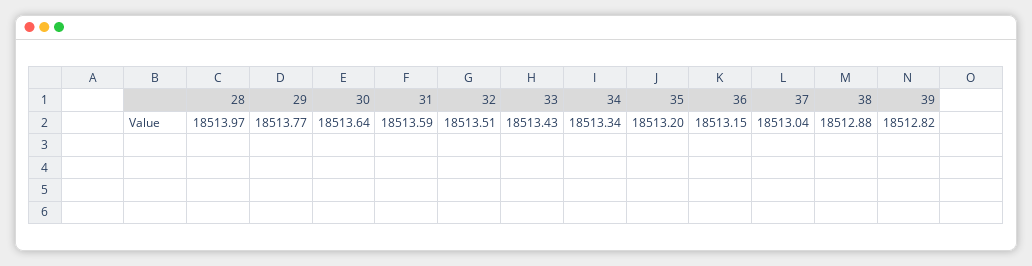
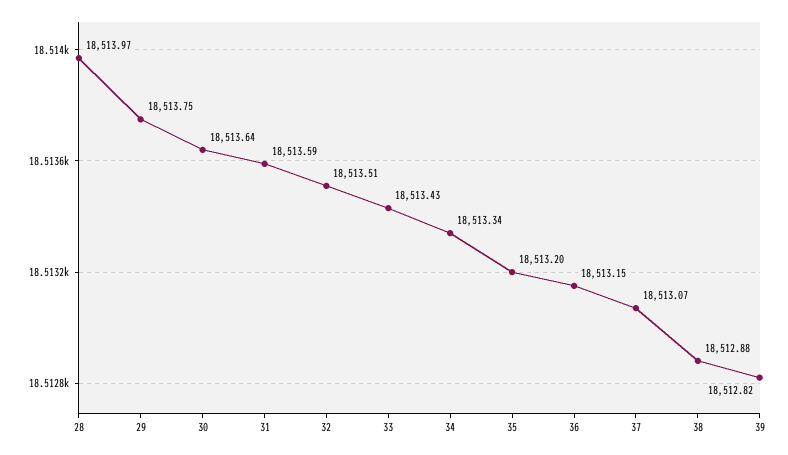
29: 18513.77 -> 18513.75
37: 18513.04 -> 18513.07

